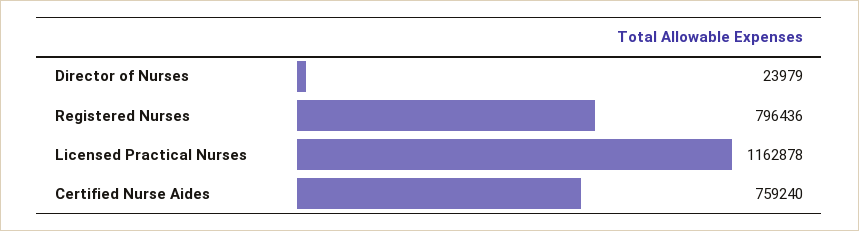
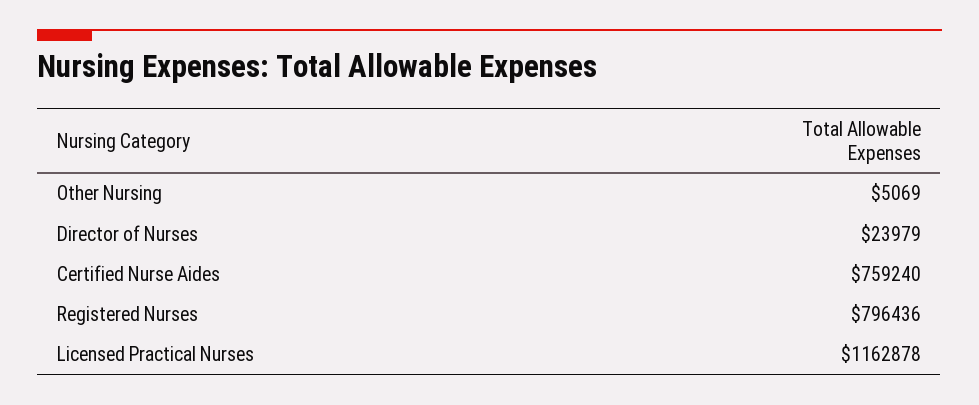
Other Nursing: none -> 5069

